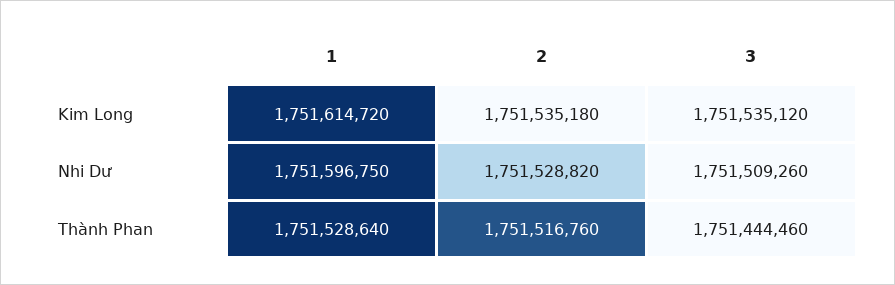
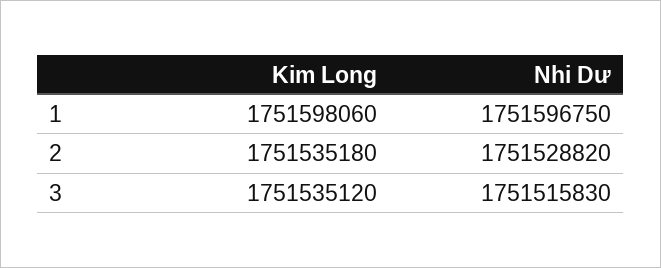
1, Kim Long: 1751614720 -> 1751598060
3, Nhi Dư: 1751509260 -> 1751515830
1, Thành Phan: 1751528640 -> none
2, Thành Phan: 1751516760 -> none
3, Thành Phan: 1751444460 -> none

